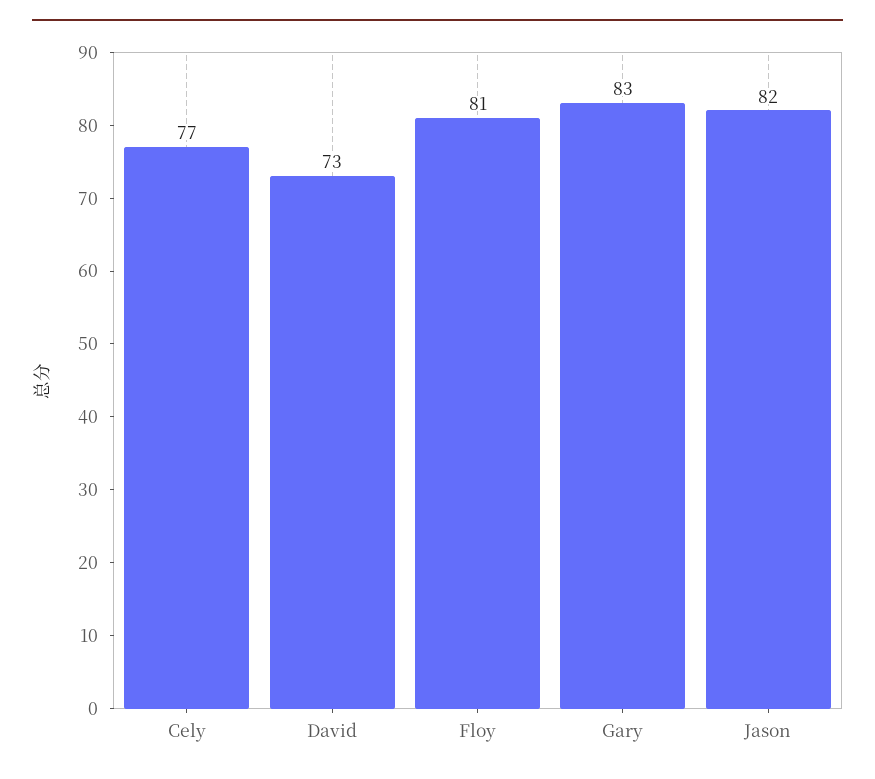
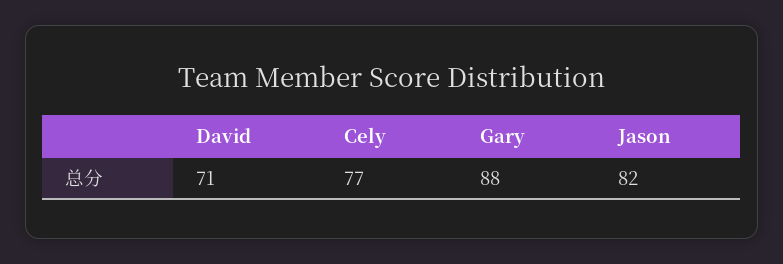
David: 73 -> 71
Floy: 81 -> none
Gary: 83 -> 88

